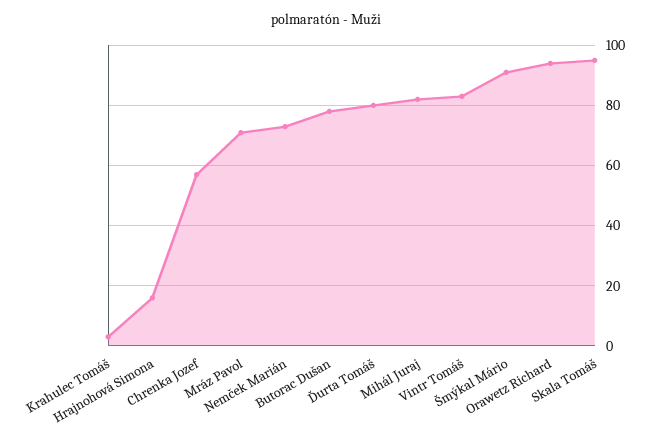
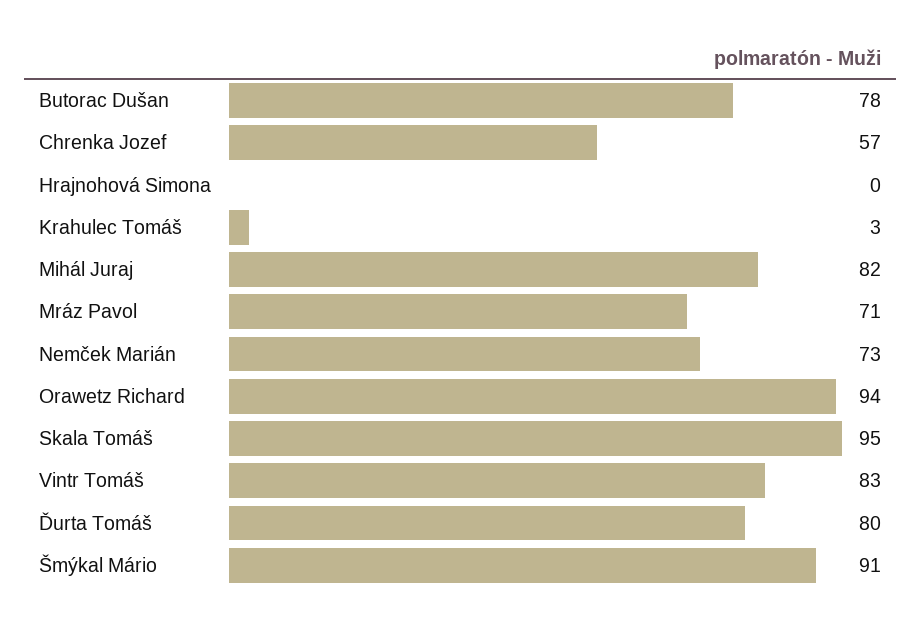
Hrajnohová Simona: 15 -> 0

